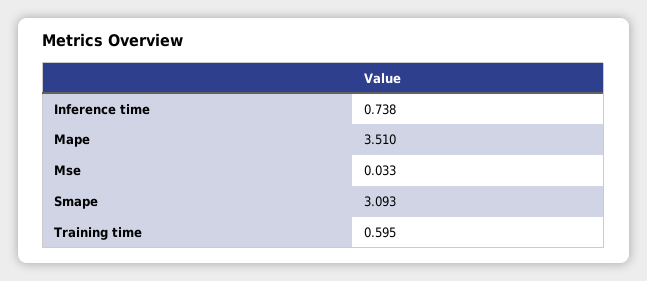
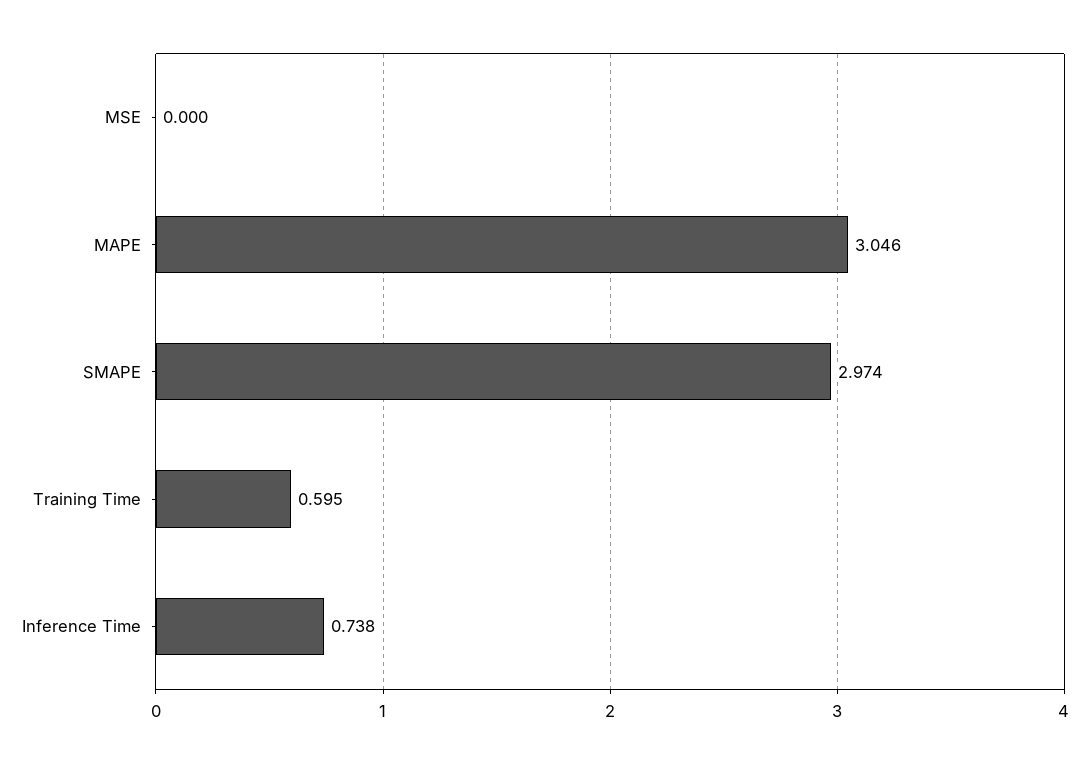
Mape: 3.51 -> 3.046
Mse: 0.033 -> 0
Smape: 3.093 -> 2.974

